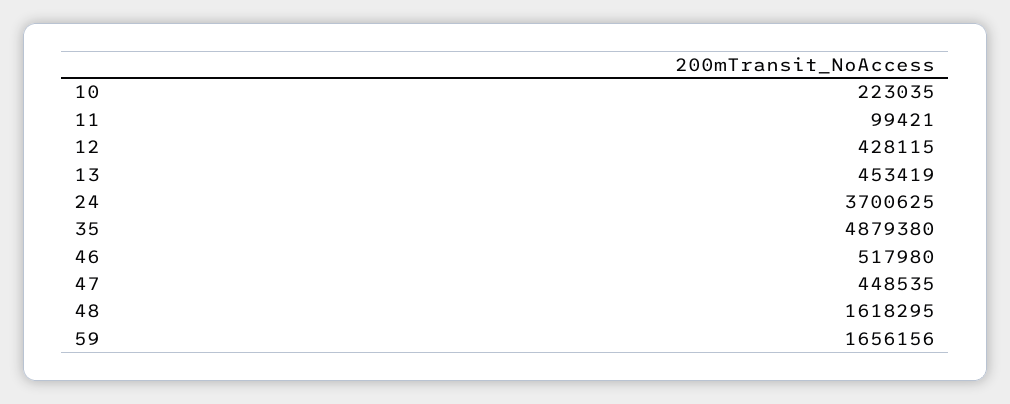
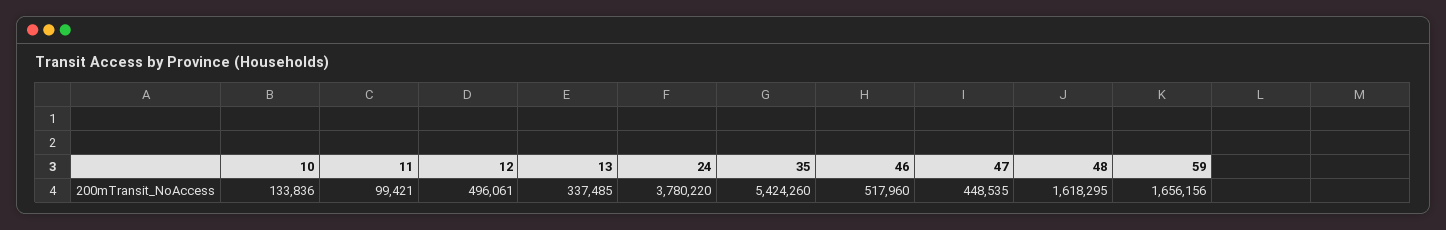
10: 223035 -> 133836
12: 428115 -> 496061
13: 453419 -> 337485
24: 3700625 -> 3780220
35: 4879380 -> 5424260
46: 517980 -> 517960

